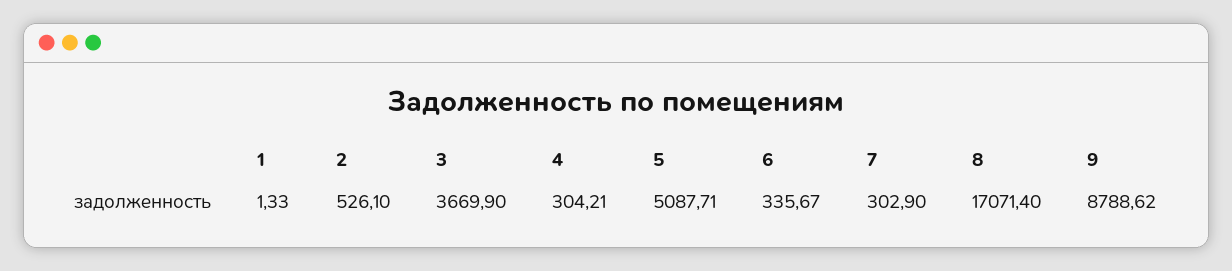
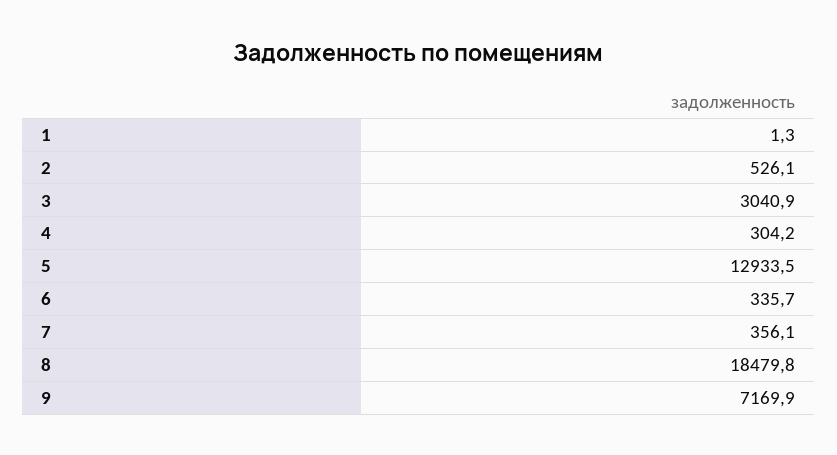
3: 3669.9 -> 3040.9
5: 5087.71 -> 12933.5
7: 302.9 -> 356.1
8: 17071.4 -> 18479.8
9: 8788.62 -> 7169.9

